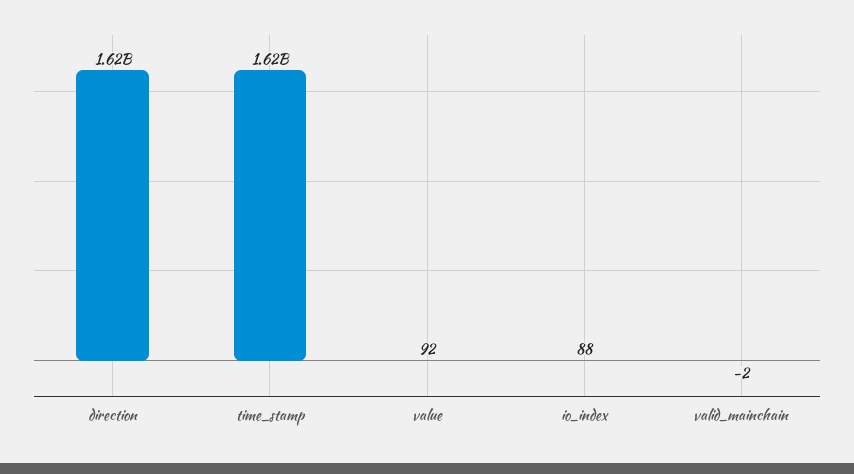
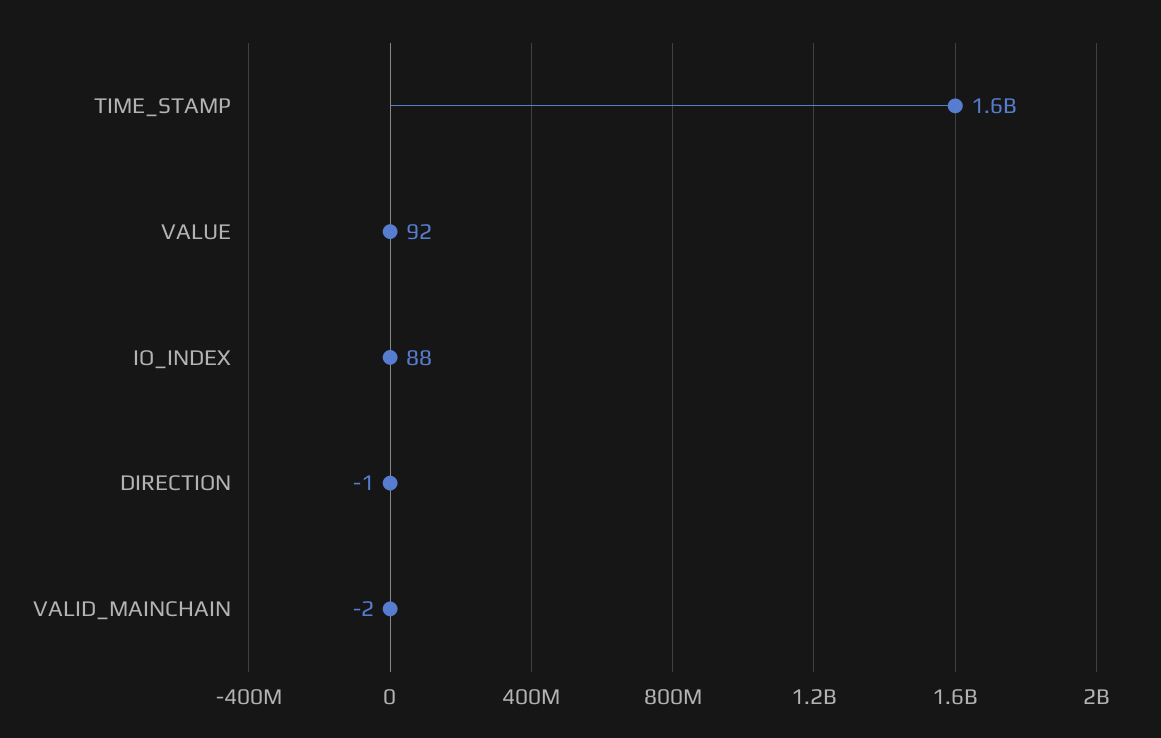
direction: 1620000000 -> -1

